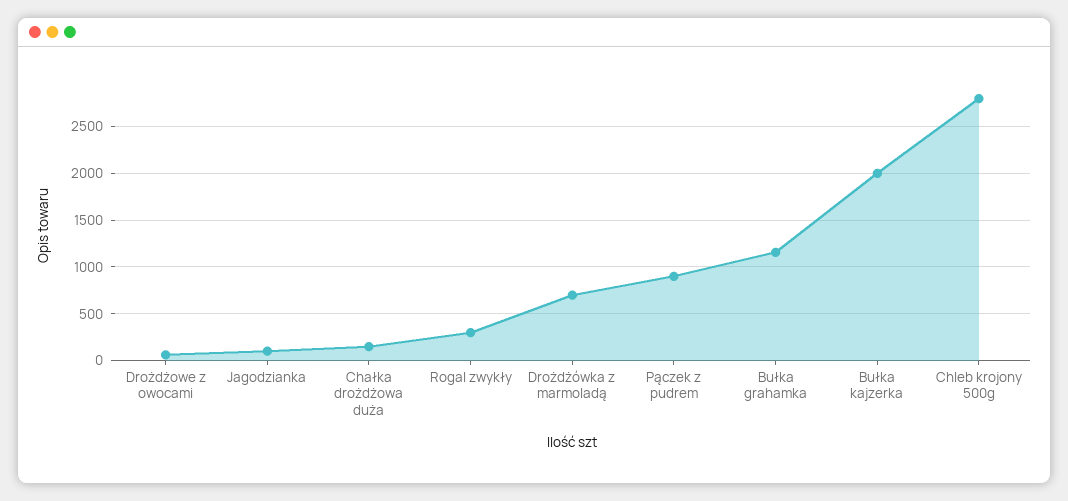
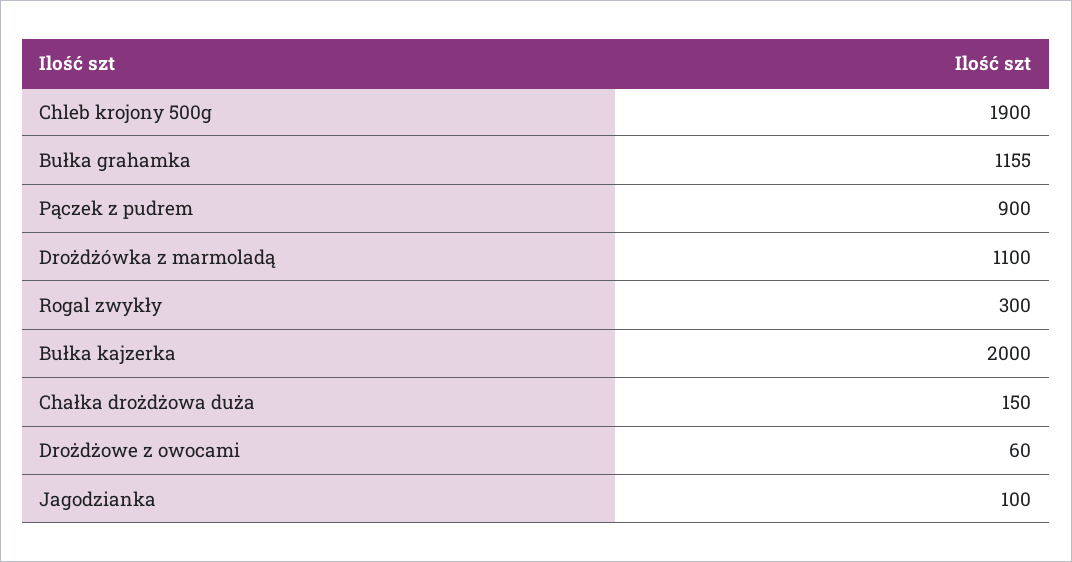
Drożdżówka z marmoladą: 700 -> 1100
Chleb krojony 500g: 2800 -> 1900

